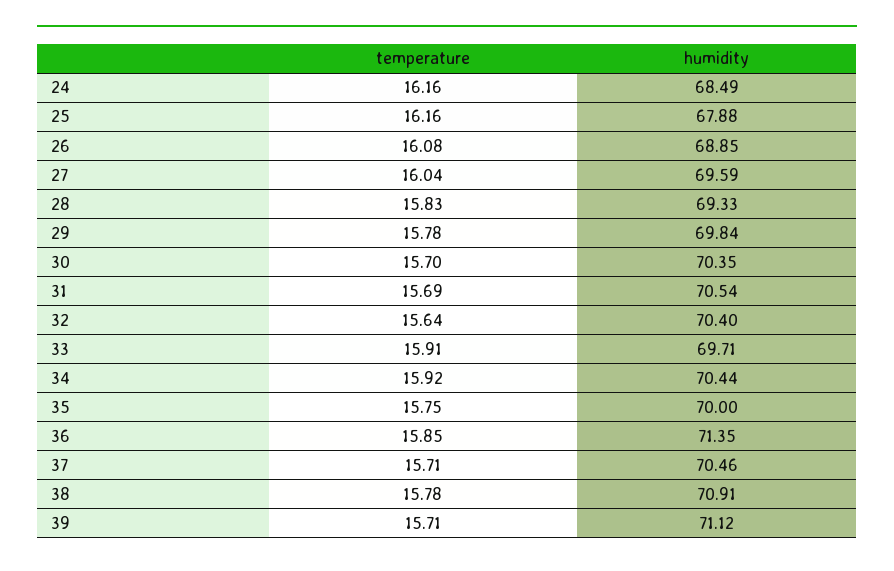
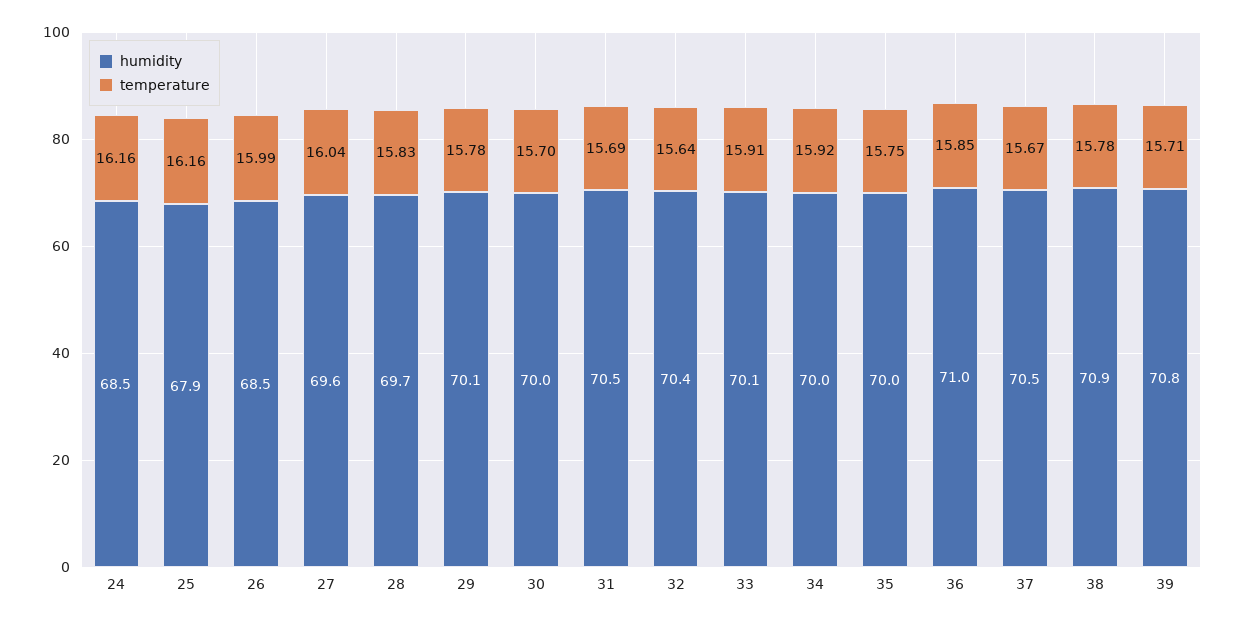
temperature, 26: 16.08 -> 15.99
humidity, 26: 68.85 -> 68.5
humidity, 28: 69.33 -> 69.7
humidity, 29: 69.84 -> 70.1
humidity, 30: 70.35 -> 70
humidity, 33: 69.71 -> 70.1
humidity, 34: 70.44 -> 70
humidity, 36: 71.35 -> 71
temperature, 37: 15.71 -> 15.67
humidity, 39: 71.12 -> 70.8

